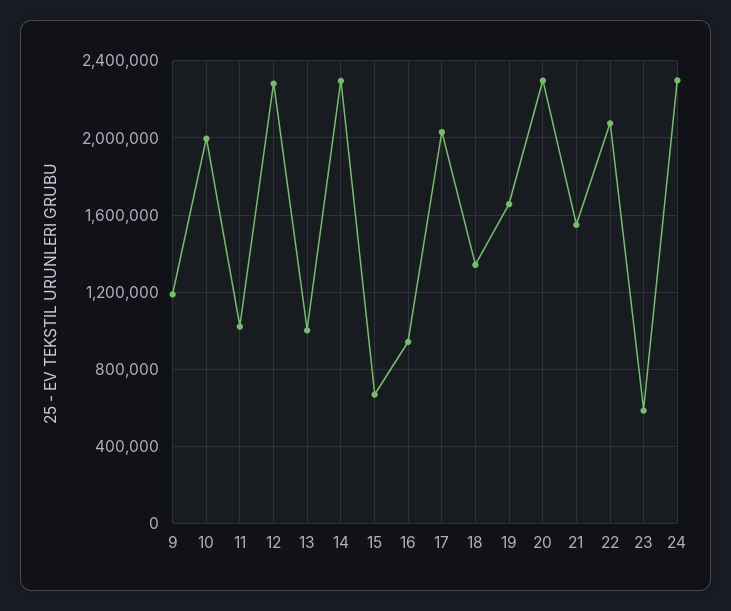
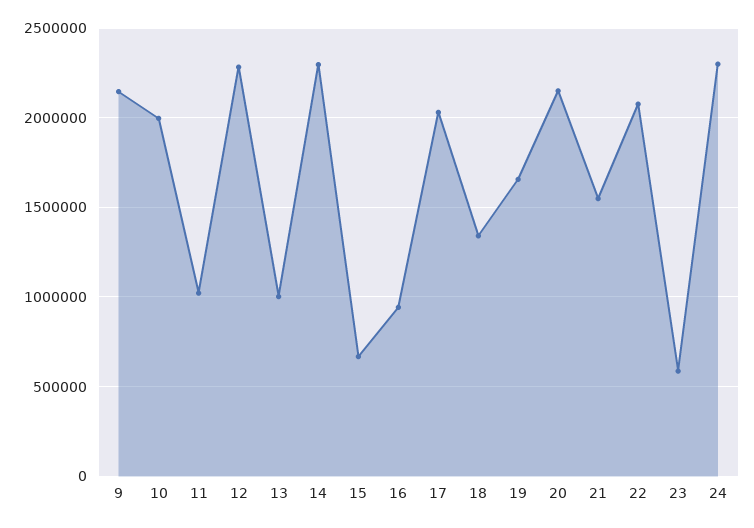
9: 1200000 -> 2150000
20: 2300000 -> 2150000

